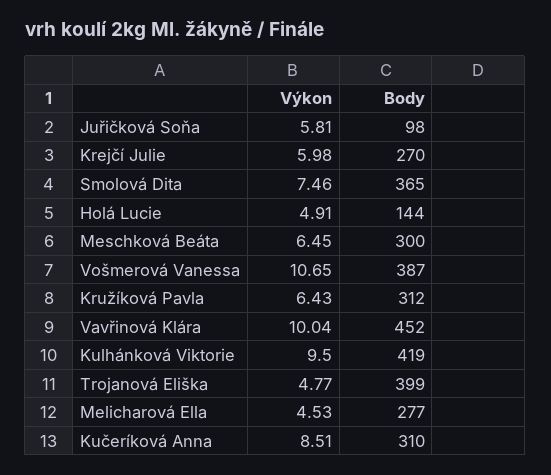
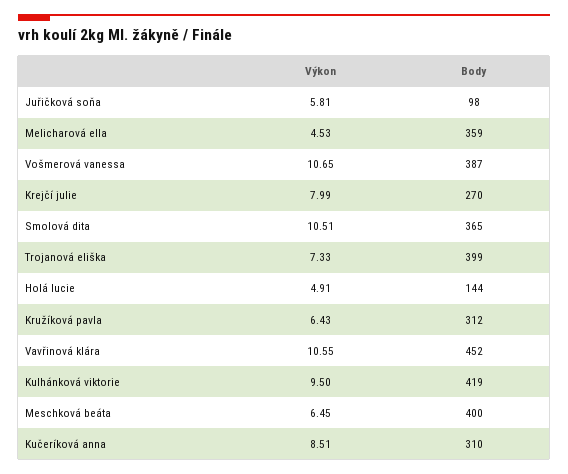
Výkon, Krejčí Julie: 5.98 -> 7.99
Výkon, Smolová Dita: 7.46 -> 10.51
Body, Meschková Beáta: 300 -> 400
Výkon, Vavřinová Klára: 10.04 -> 10.55
Výkon, Trojanová Eliška: 4.77 -> 7.33
Body, Melicharová Ella: 277 -> 359

